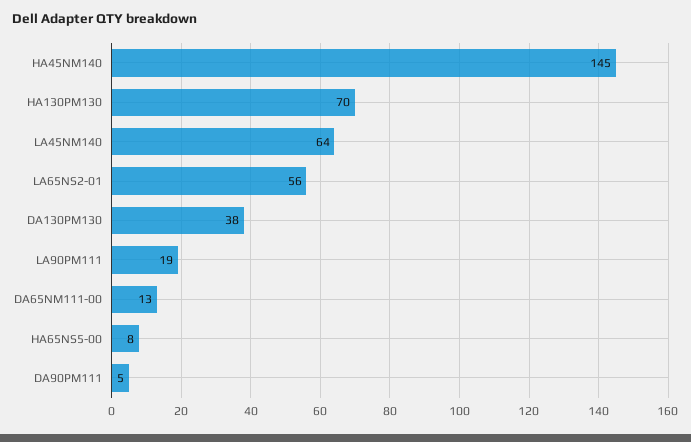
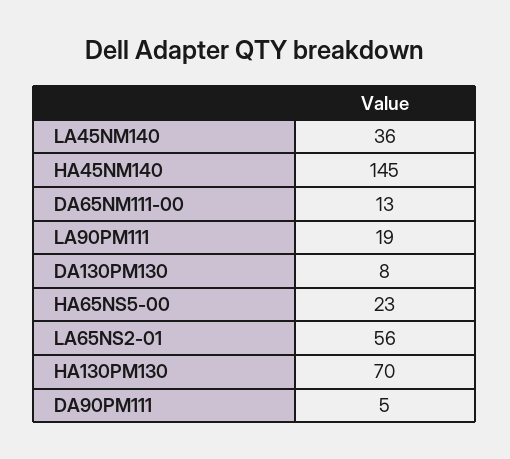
LA45NM140: 64 -> 36
DA130PM130: 38 -> 8
HA65NS5-00: 8 -> 23

